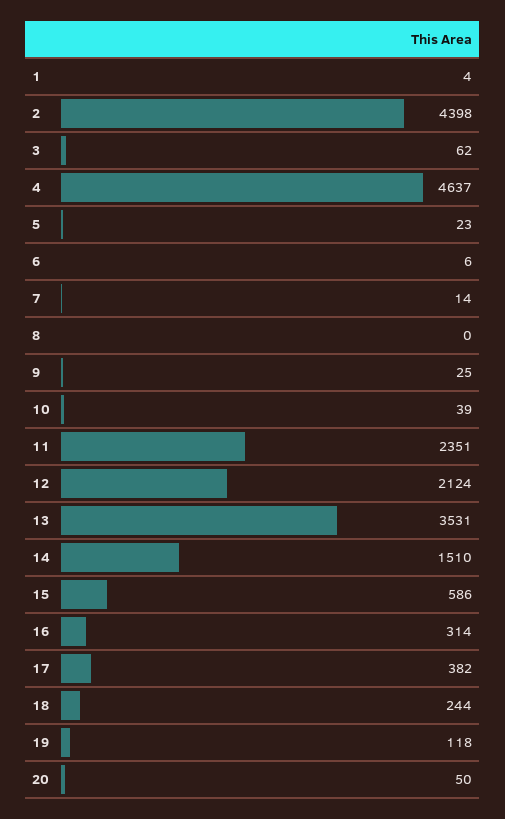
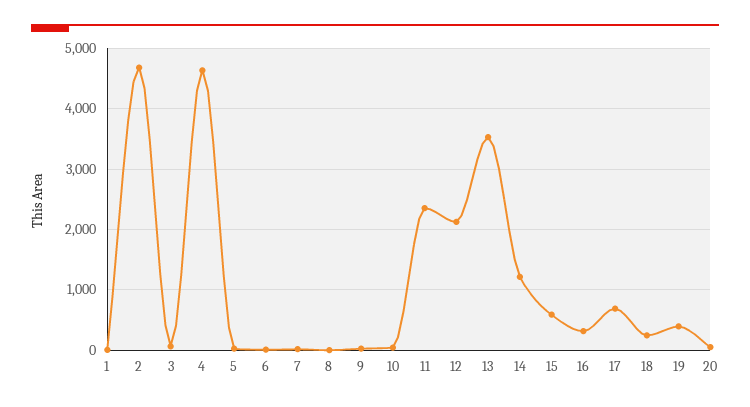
2: 4398 -> 4700
14: 1510 -> 1200
17: 382 -> 700
19: 118 -> 400

